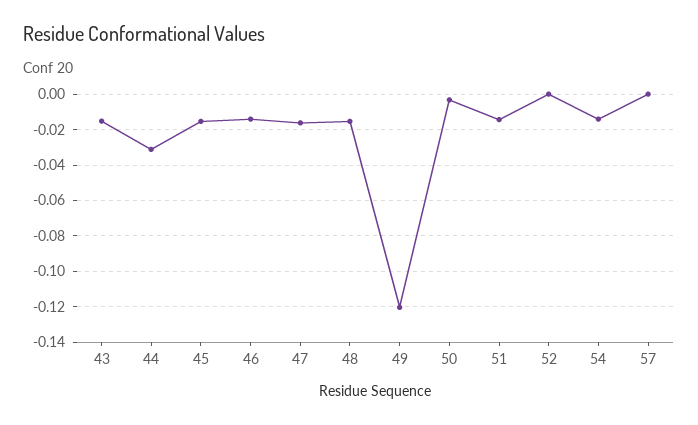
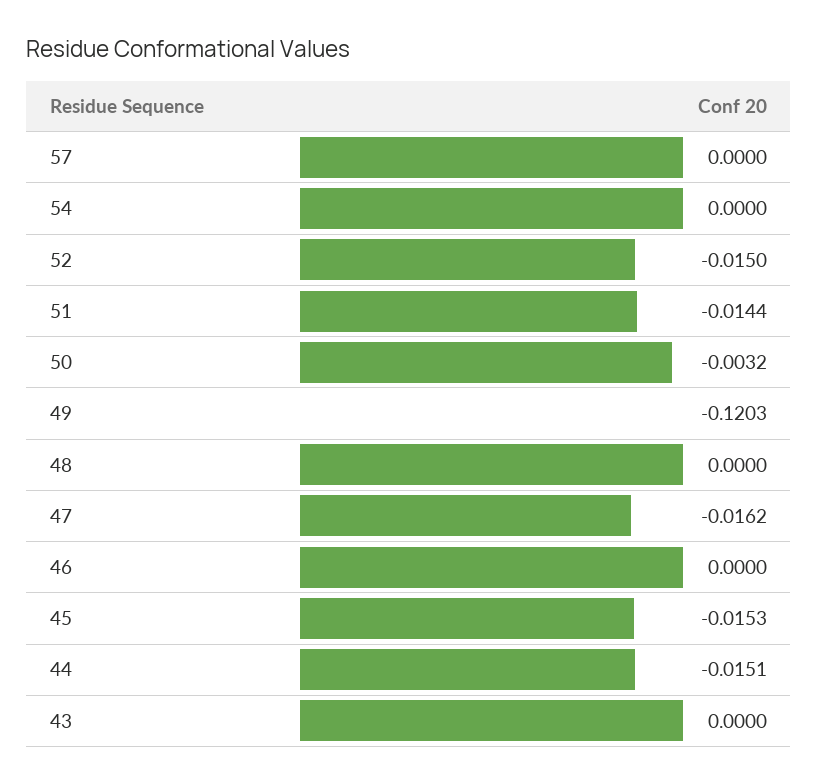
43: -0.015 -> 0
44: -0.03 -> -0.0151
46: -0.015 -> 0
48: -0.015 -> 0
52: 0 -> -0.015
54: -0.015 -> 0

